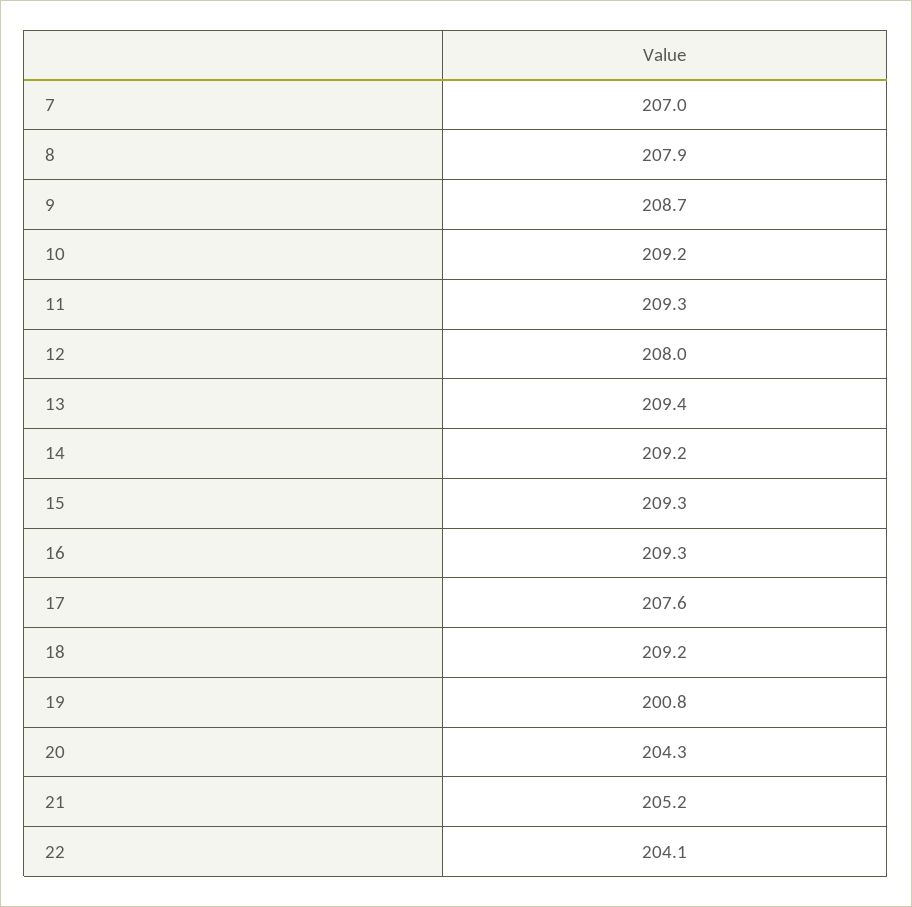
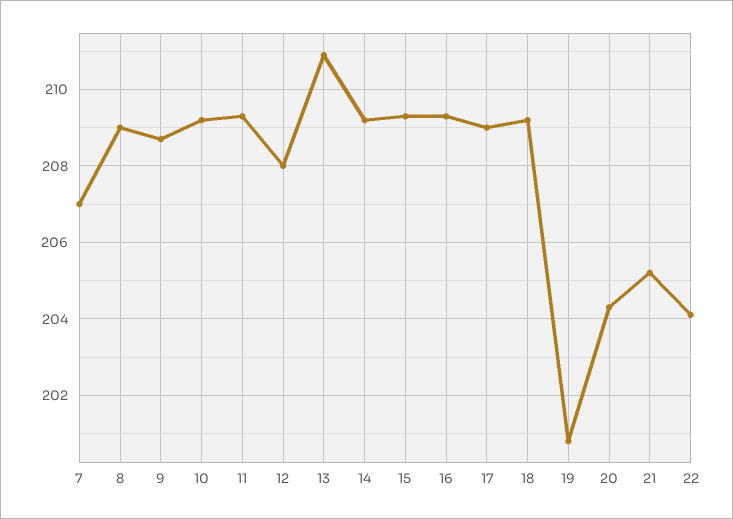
8: 207.9 -> 209
13: 209.4 -> 211
17: 207.6 -> 209

